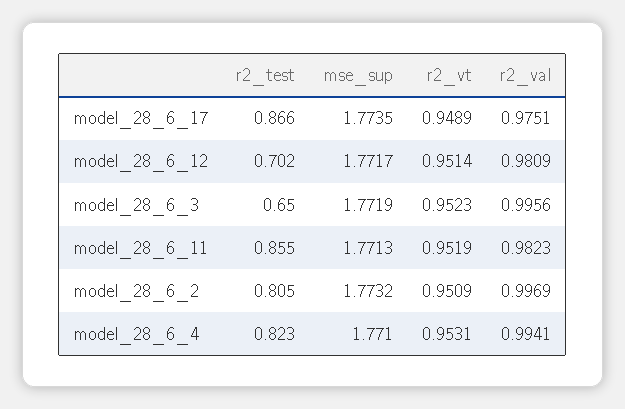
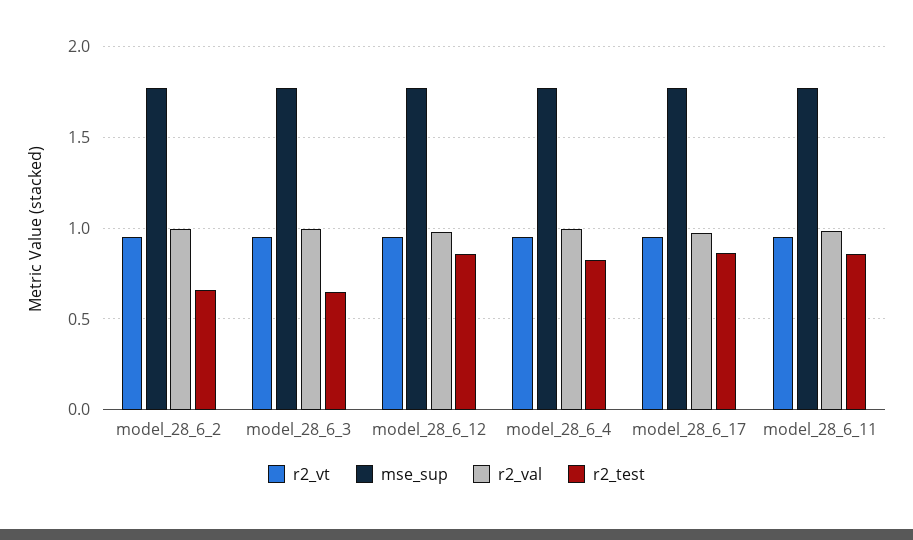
r2_test, model_28_6_12: 0.702 -> 0.85
r2_test, model_28_6_2: 0.805 -> 0.65

